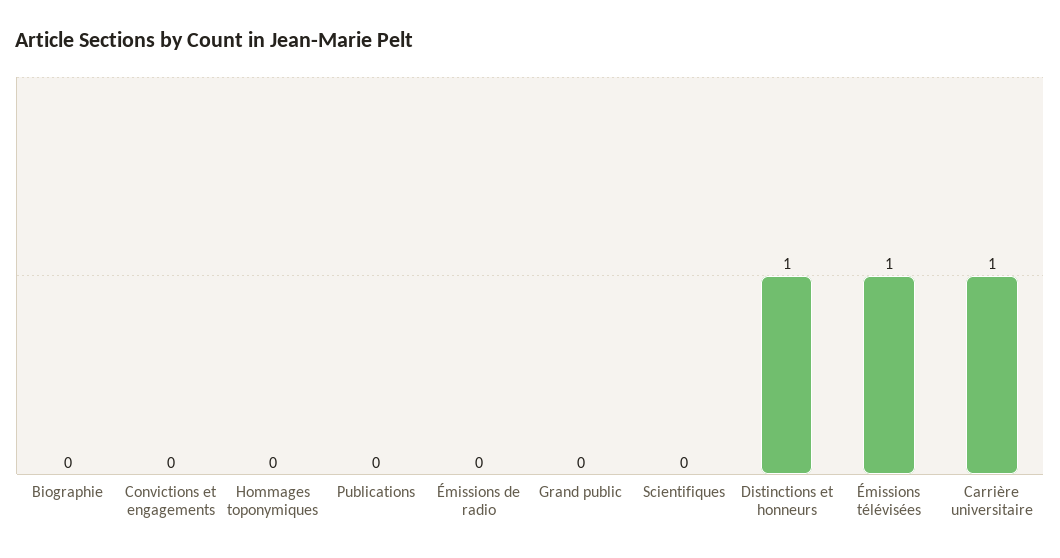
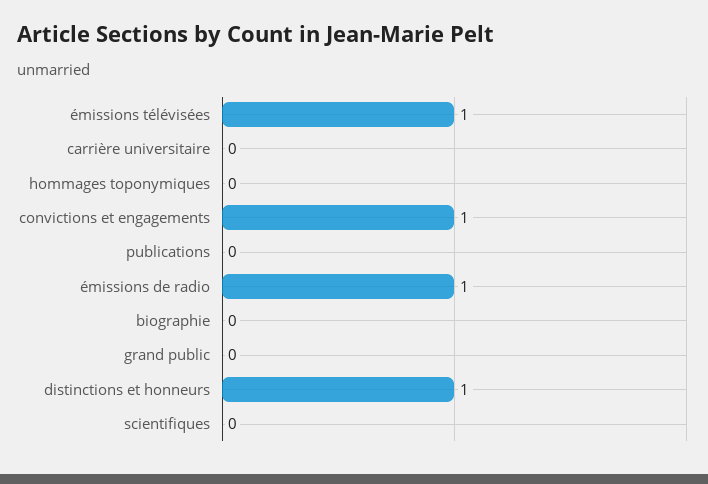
Convictions et engagements: 0 -> 1
Émissions de radio: 0 -> 1
Carrière universitaire: 1 -> 0

